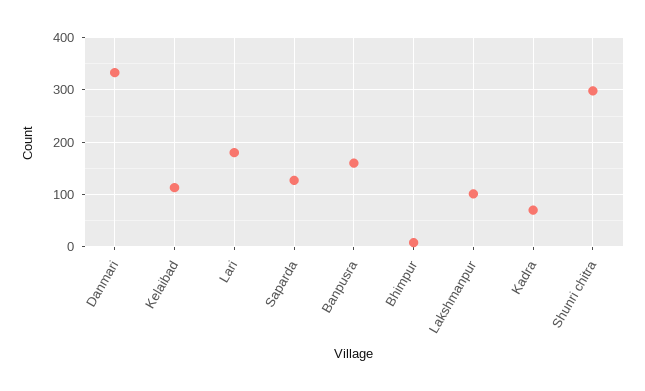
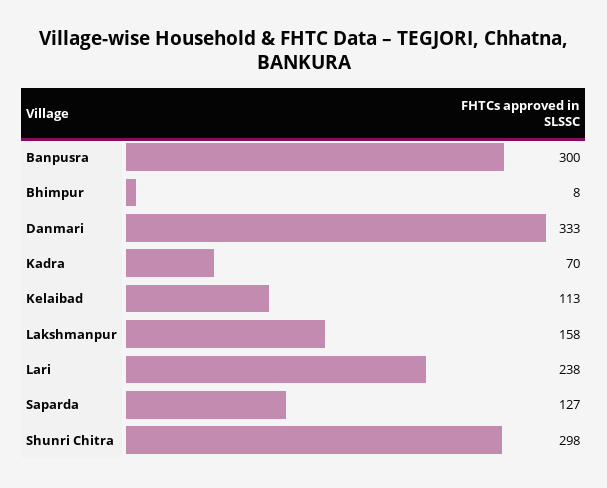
Lari: 180 -> 238
Banpusra: 160 -> 300
Lakshmanpur: 100 -> 158

